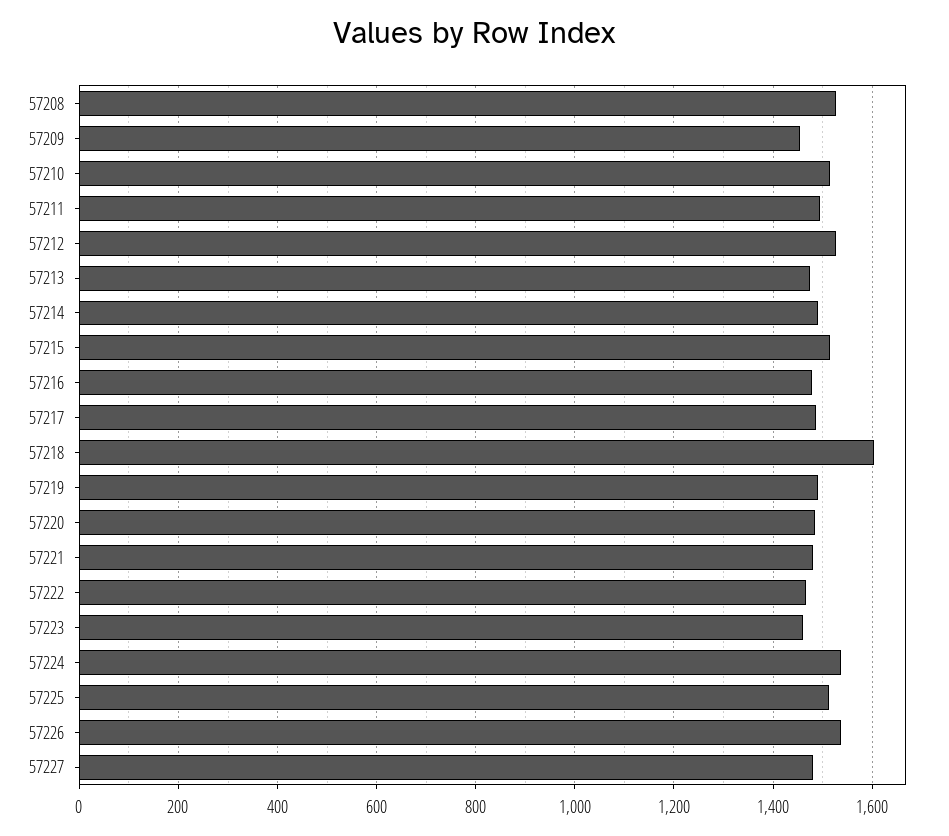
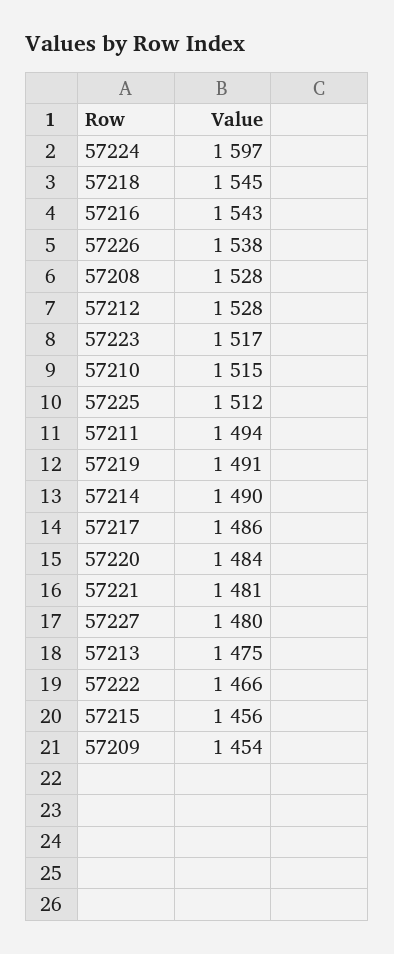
57215: 1520 -> 1456
57216: 1480 -> 1543
57218: 1600 -> 1545
57223: 1460 -> 1517
57224: 1540 -> 1597

